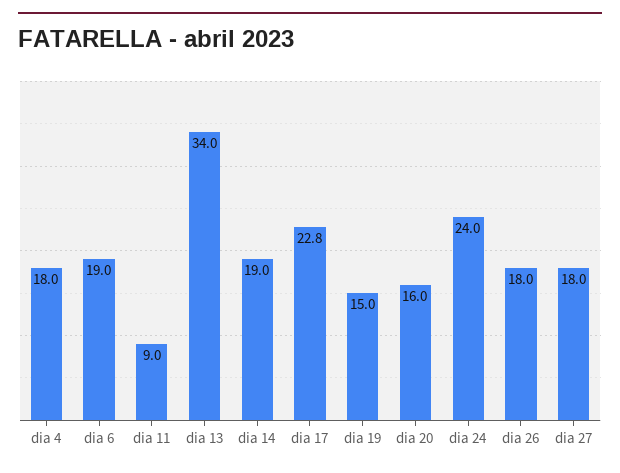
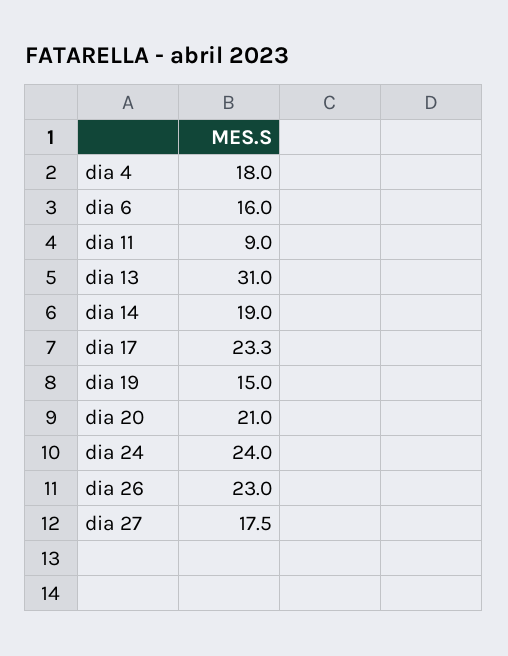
dia 6: 19 -> 16
dia 13: 34 -> 31
dia 17: 22.8 -> 23.3
dia 20: 16 -> 21
dia 26: 18 -> 23
dia 27: 18 -> 17.5

